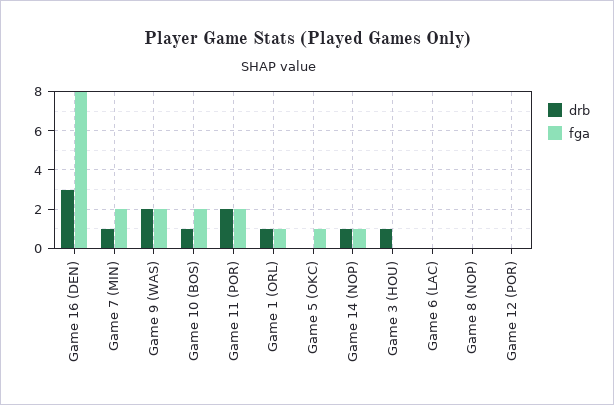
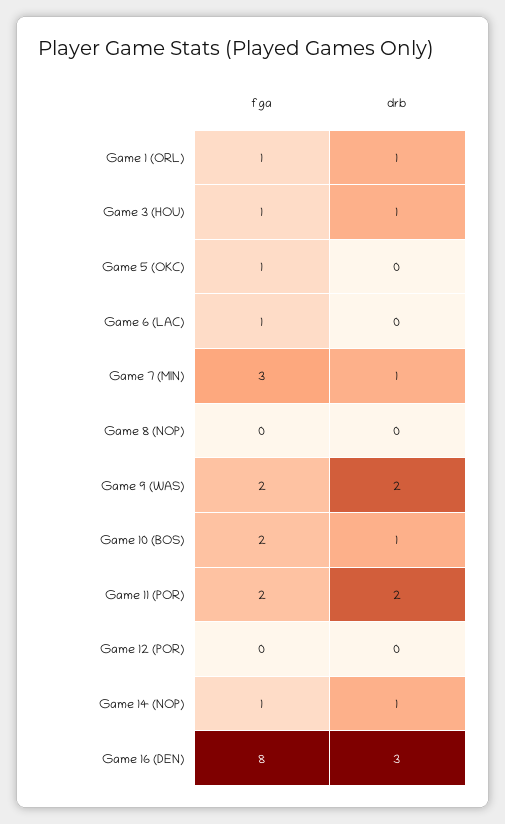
fga, Game 7 (MIN): 2 -> 3
fga, Game 3 (HOU): 0 -> 1
fga, Game 6 (LAC): 0 -> 1

